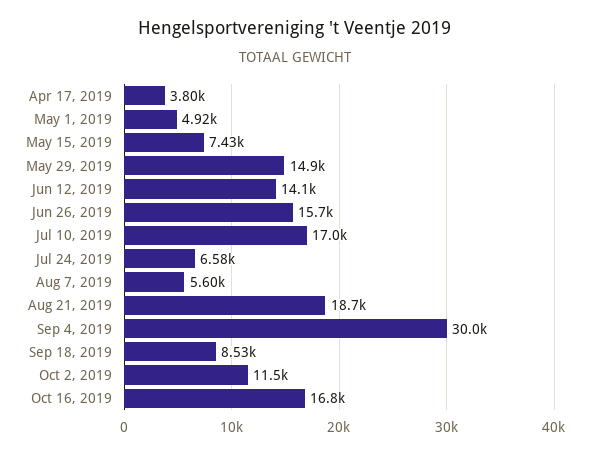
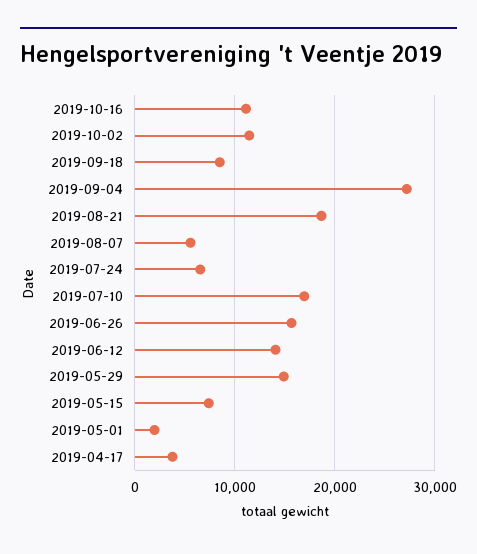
May 1, 2019: 4920 -> 2000
Sep 4, 2019: 30000 -> 27000
Oct 16, 2019: 16800 -> 11000

